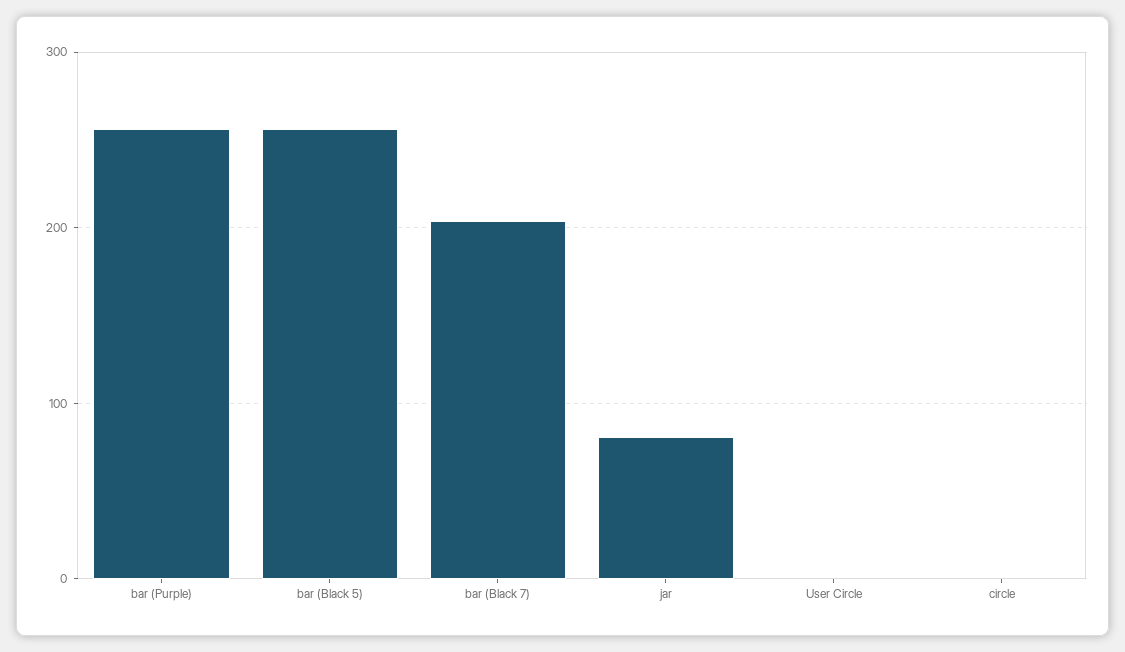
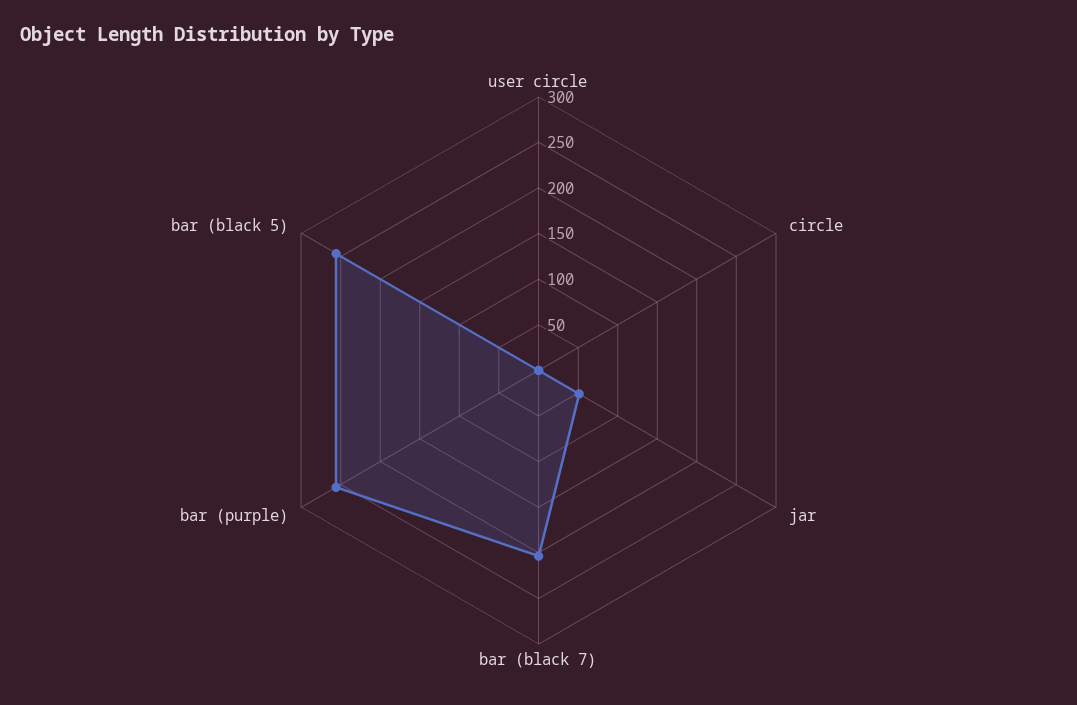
jar: 80 -> 50

